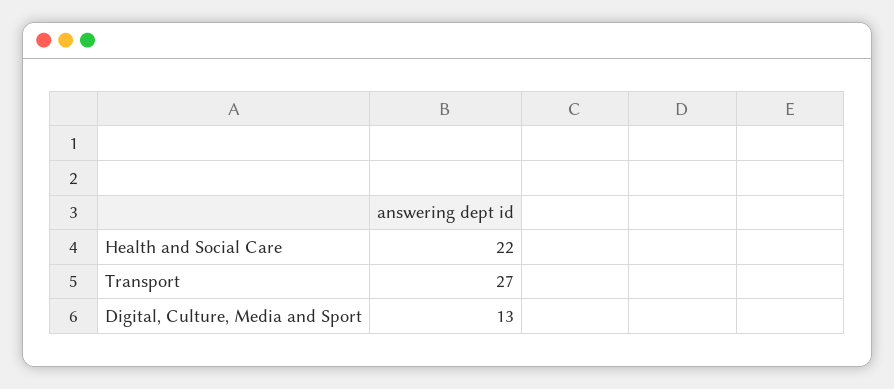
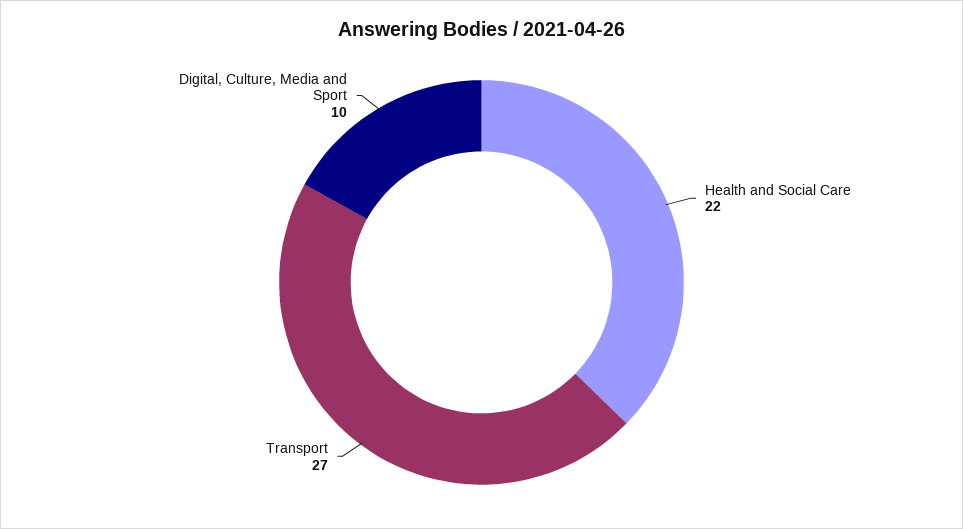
Digital, Culture, Media and Sport: 13 -> 10

